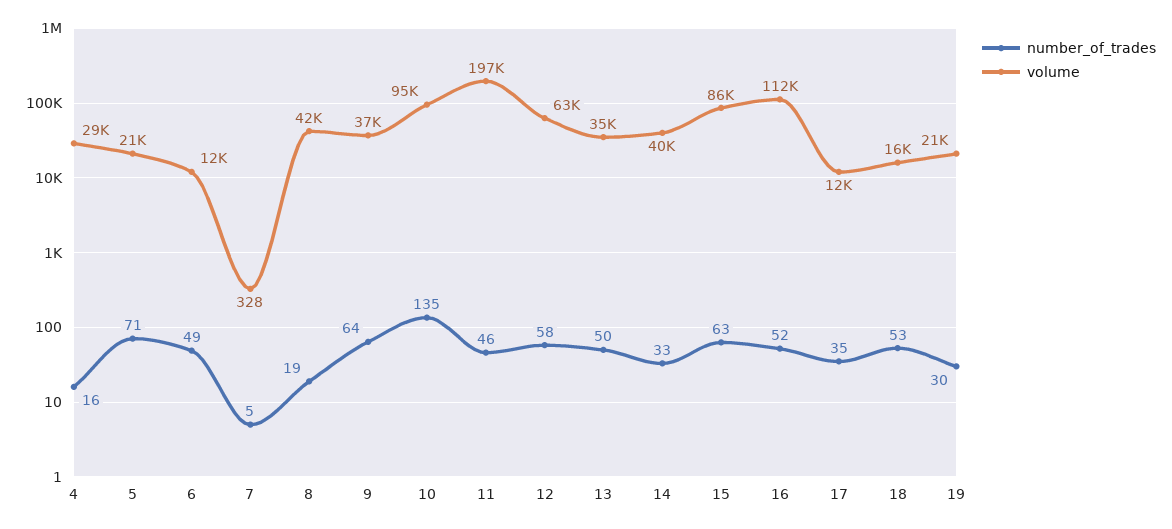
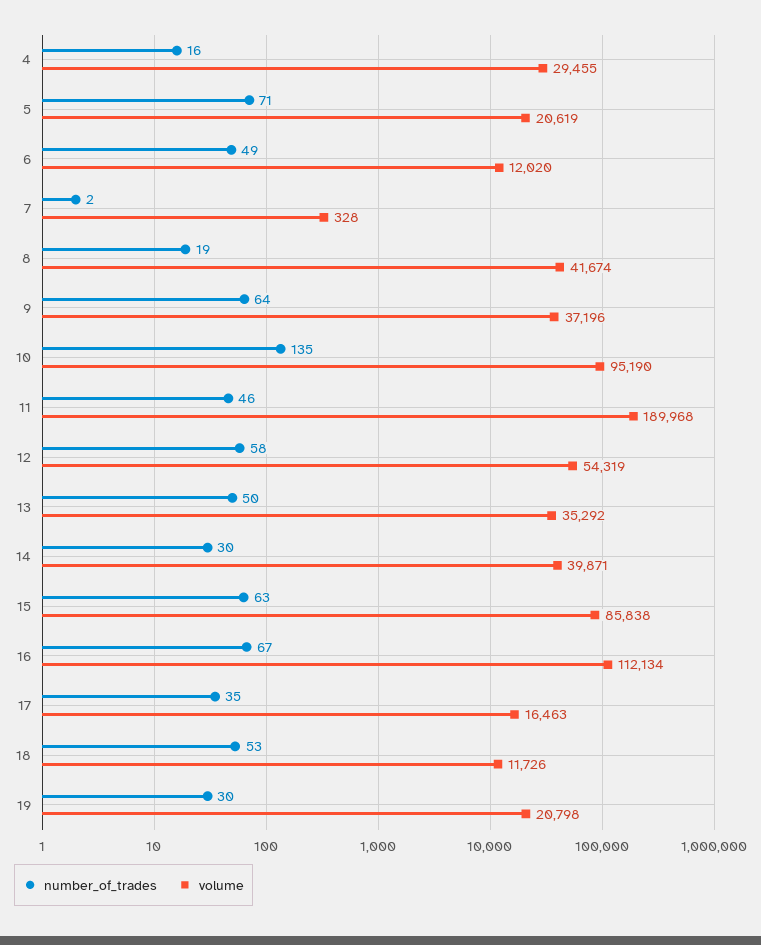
number_of_trades, 7: 5 -> 2
volume, 11: 197000 -> 189968
volume, 12: 63000 -> 54319
number_of_trades, 14: 33 -> 30
number_of_trades, 16: 52 -> 67
volume, 17: 12000 -> 16463
volume, 18: 16000 -> 11726

